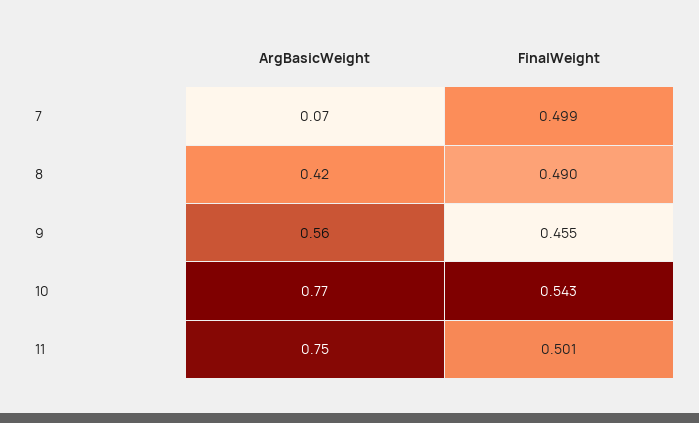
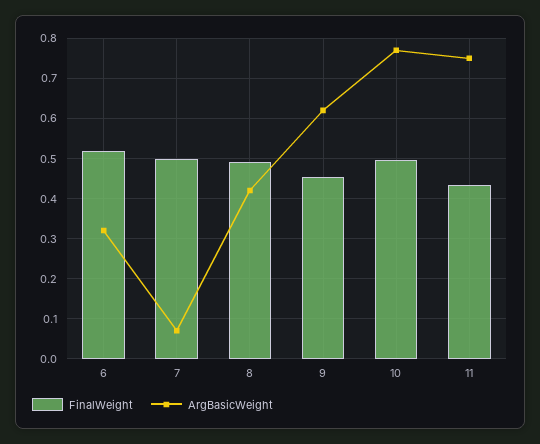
ArgBasicWeight, 9: 0.56 -> 0.62
FinalWeight, 10: 0.543 -> 0.5
FinalWeight, 11: 0.501 -> 0.44
FinalWeight, 6: none -> 0.52
ArgBasicWeight, 6: none -> 0.32

